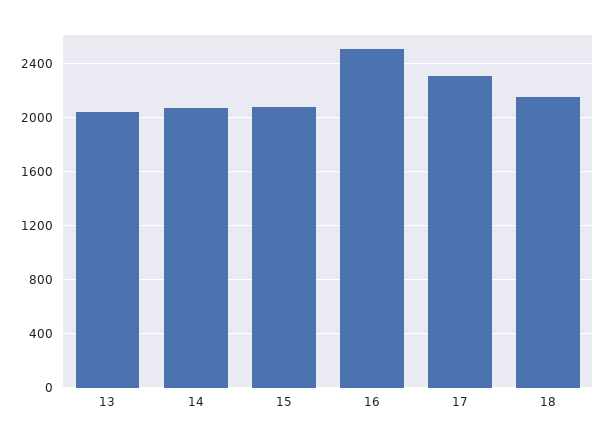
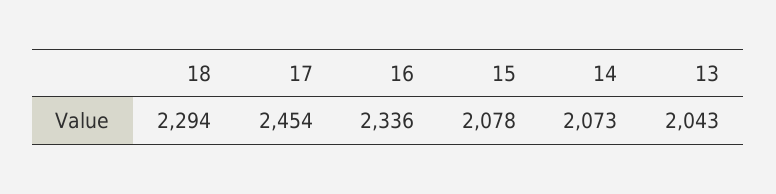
16: 2500 -> 2336
17: 2300 -> 2454
18: 2150 -> 2294

